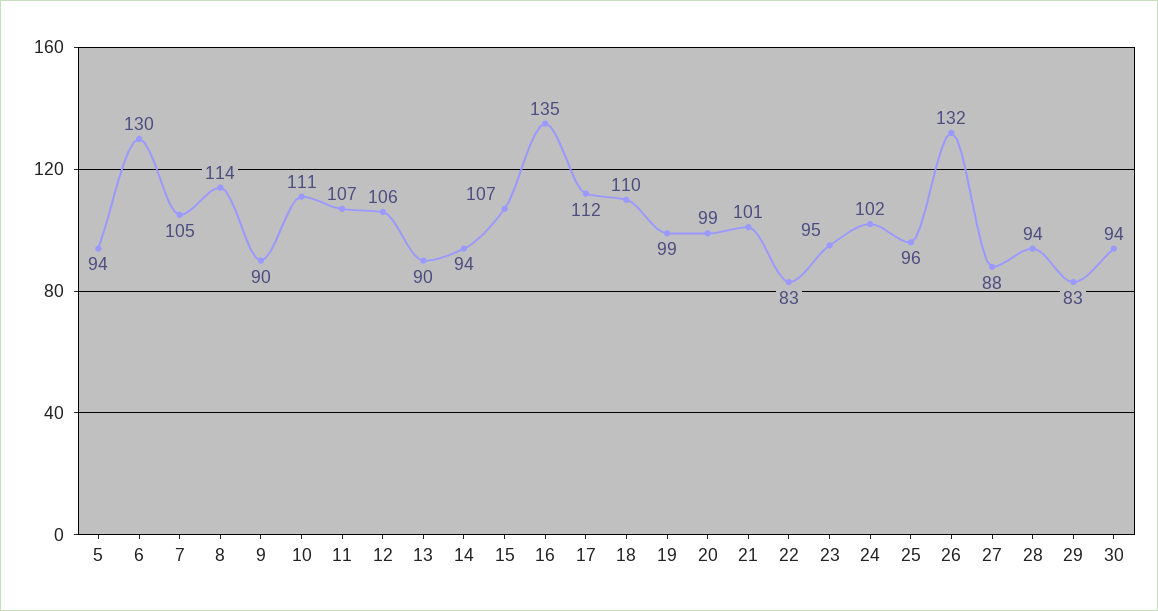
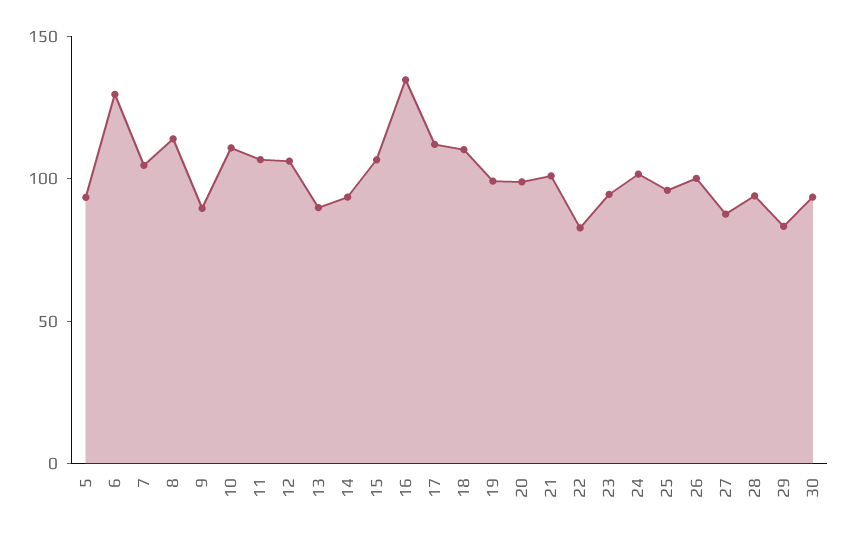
26: 132 -> 100

